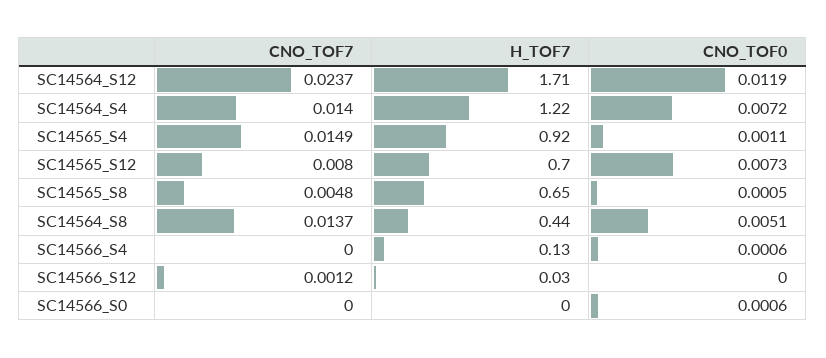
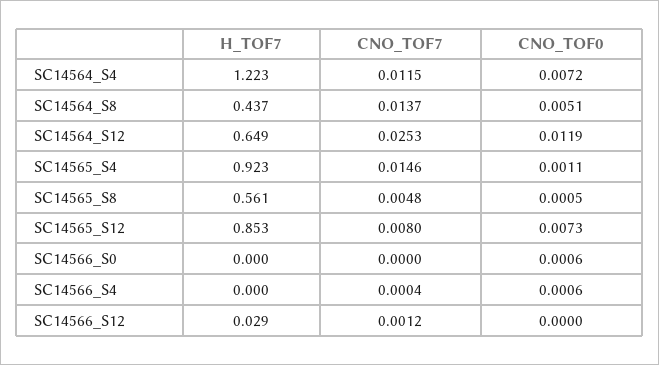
CNO_TOF7, SC14564_S12: 0.0237 -> 0.0253
H_TOF7, SC14564_S12: 1.71 -> 0.649
CNO_TOF7, SC14564_S4: 0.014 -> 0.0115
CNO_TOF7, SC14565_S4: 0.0149 -> 0.0146
H_TOF7, SC14565_S12: 0.7 -> 0.853
H_TOF7, SC14565_S8: 0.65 -> 0.561
CNO_TOF7, SC14566_S4: 0 -> 0.0004
H_TOF7, SC14566_S4: 0.13 -> 0

